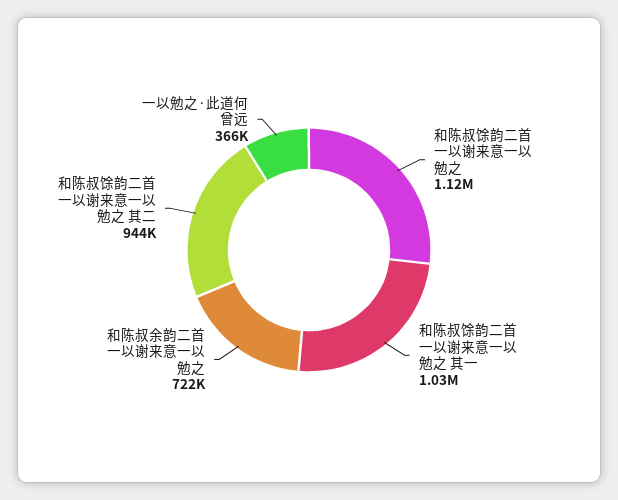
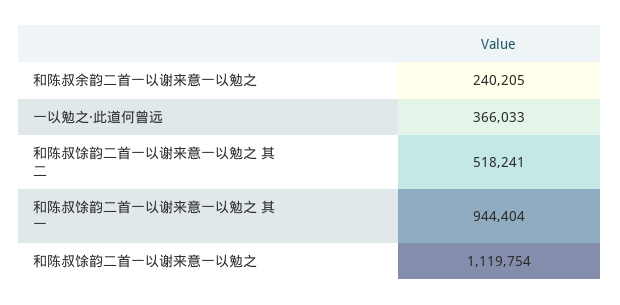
和陈叔馀韵二首一以谢来意一以勉之 其一: 1030000 -> 944404
和陈叔余韵二首一以谢来意一以勉之: 722000 -> 240205
和陈叔馀韵二首一以谢来意一以勉之 其二: 944000 -> 518241

